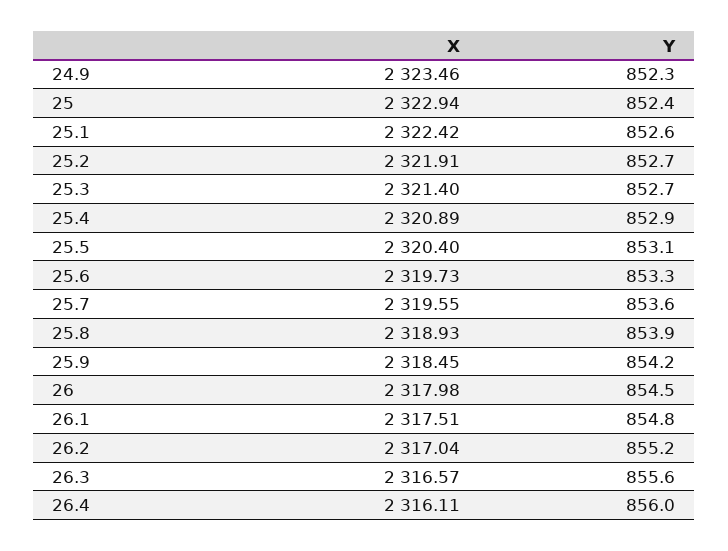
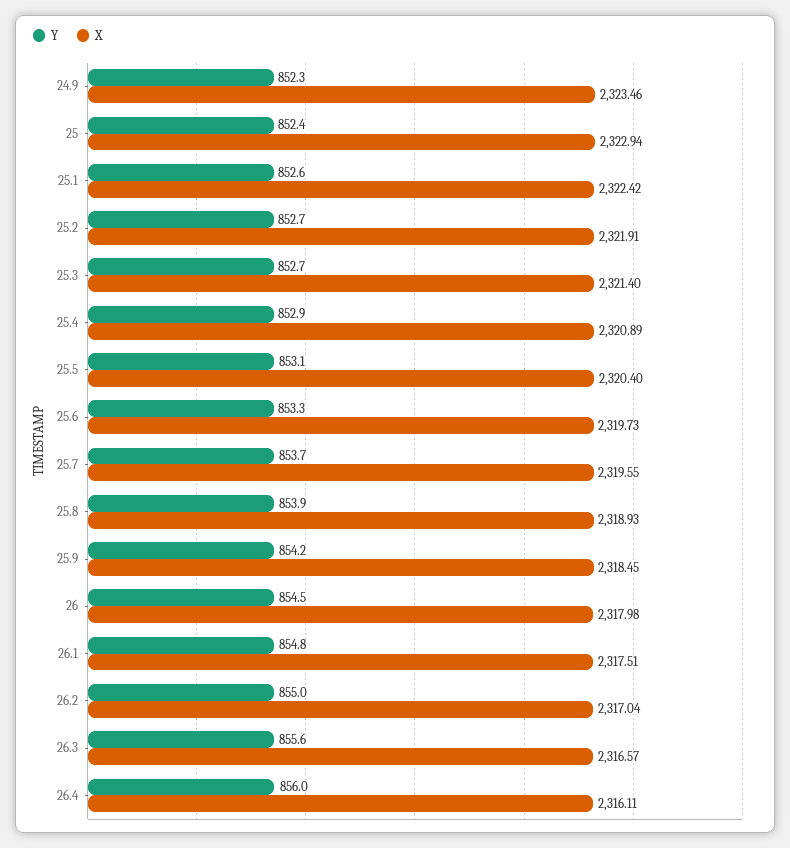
Y, 25.7: 853.6 -> 853.7
Y, 26.2: 855.2 -> 855

